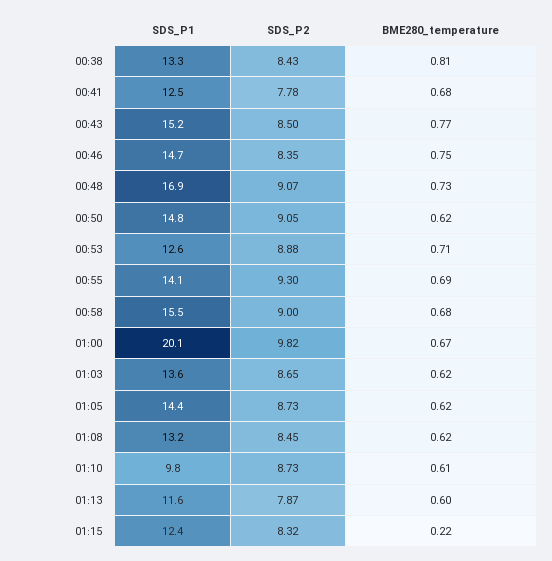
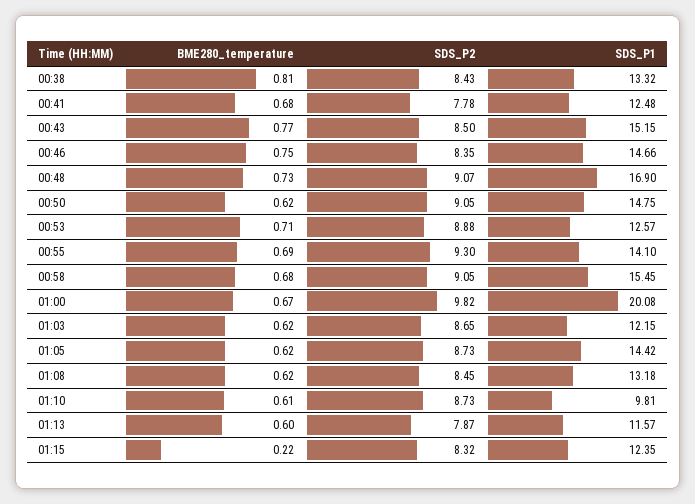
SDS_P2, 00:58: 9 -> 9.05
SDS_P1, 01:03: 13.6 -> 12.15

